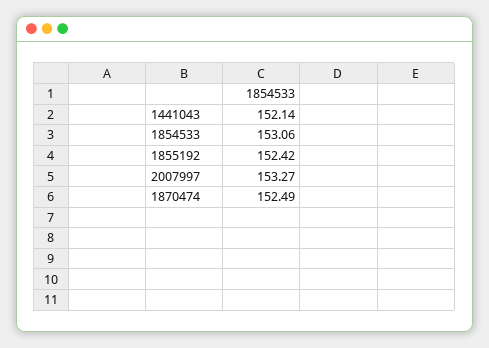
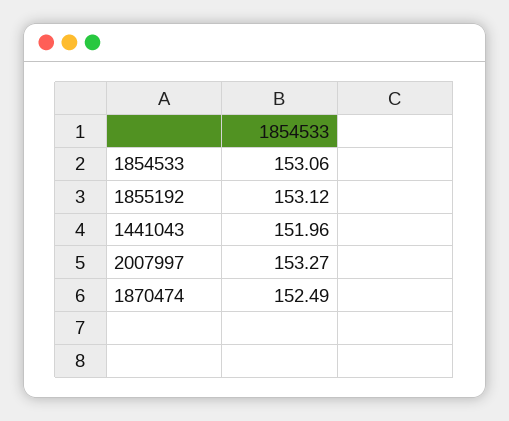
1441043: 152.14 -> 151.96
1855192: 152.42 -> 153.12

